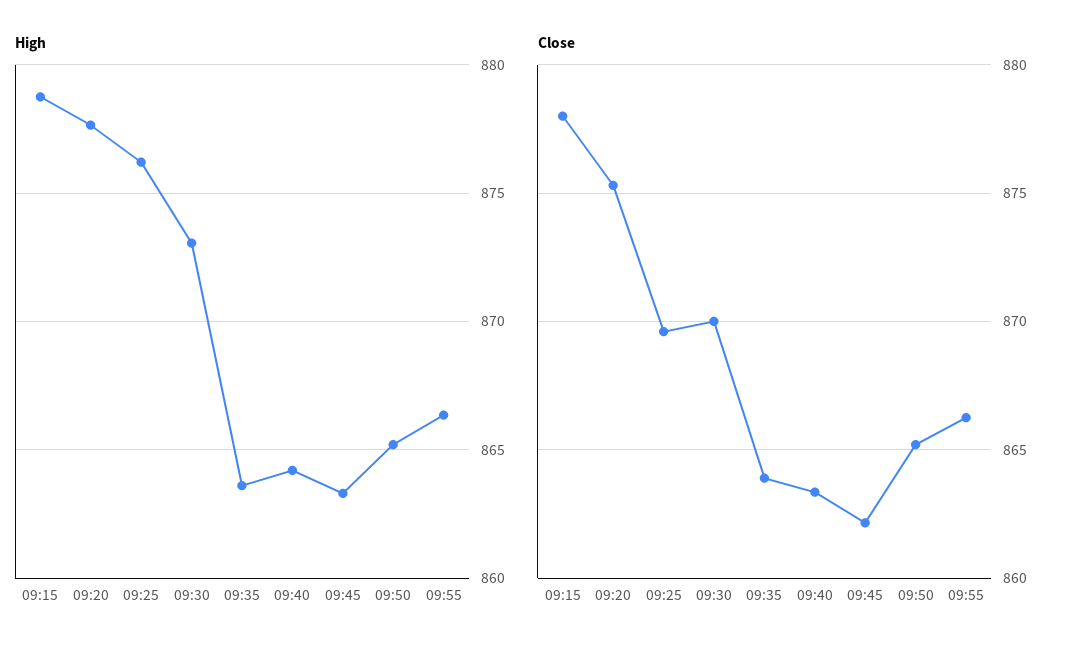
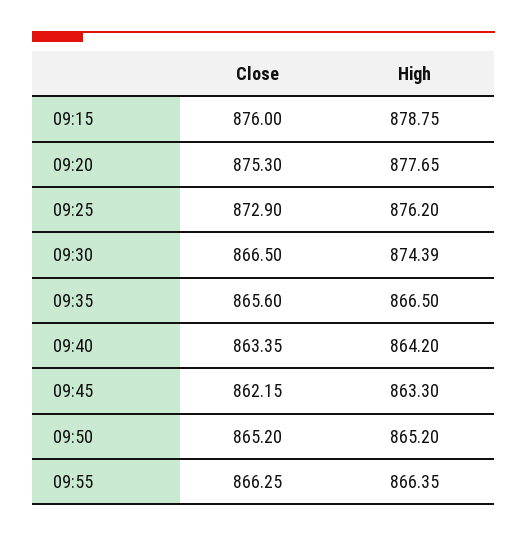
High, 09:30: 873 -> 874.39
High, 09:35: 863.5 -> 866.5
Close, 09:15: 878 -> 876
Close, 09:25: 869.5 -> 872.9
Close, 09:30: 870 -> 866.5
Close, 09:35: 864 -> 865.6

